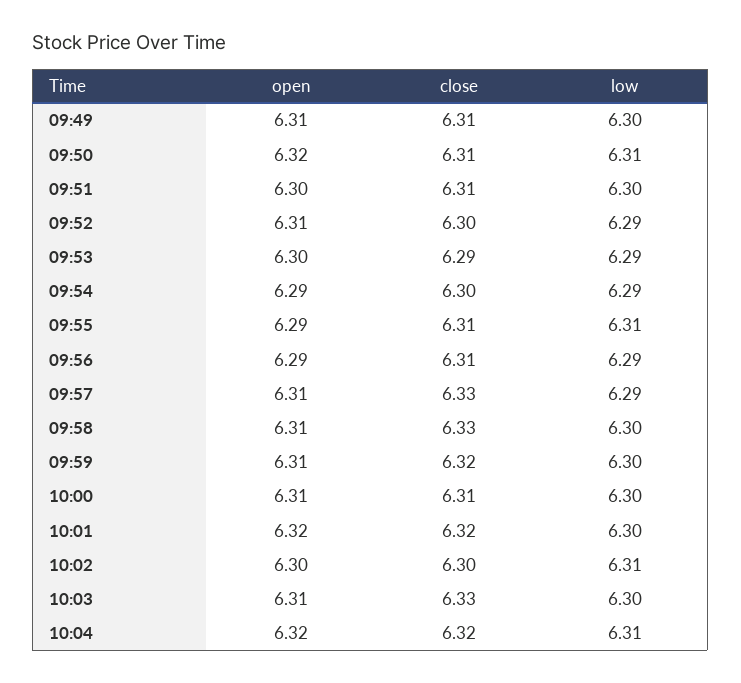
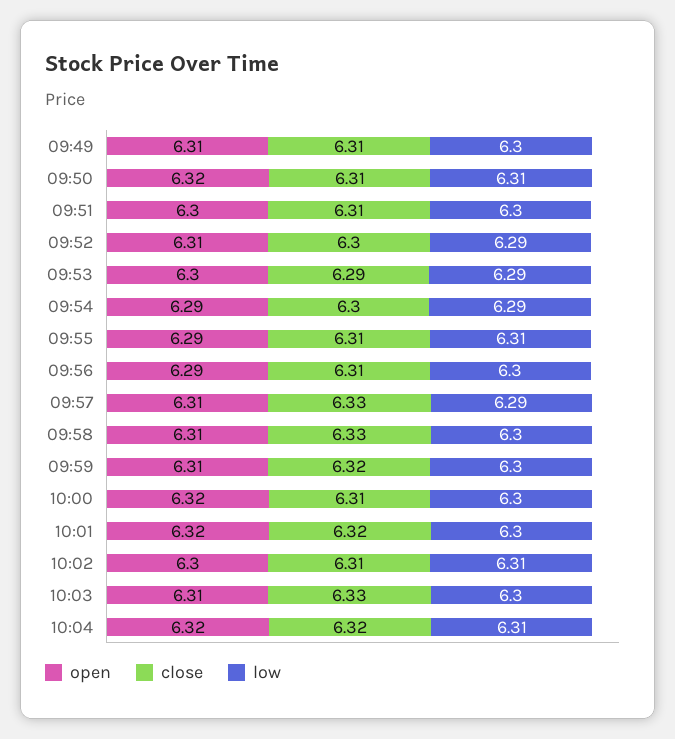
low, 09:56: 6.29 -> 6.3
open, 10:00: 6.31 -> 6.32
close, 10:02: 6.3 -> 6.31

